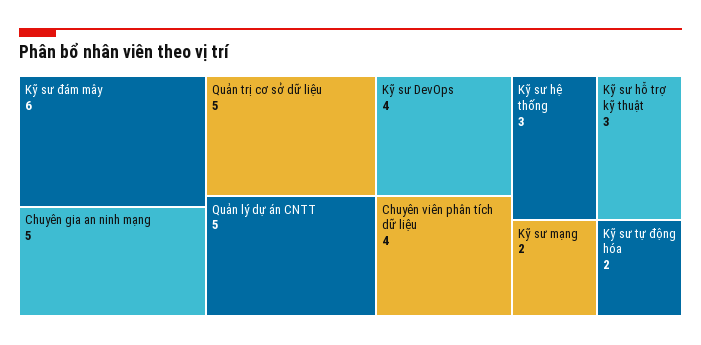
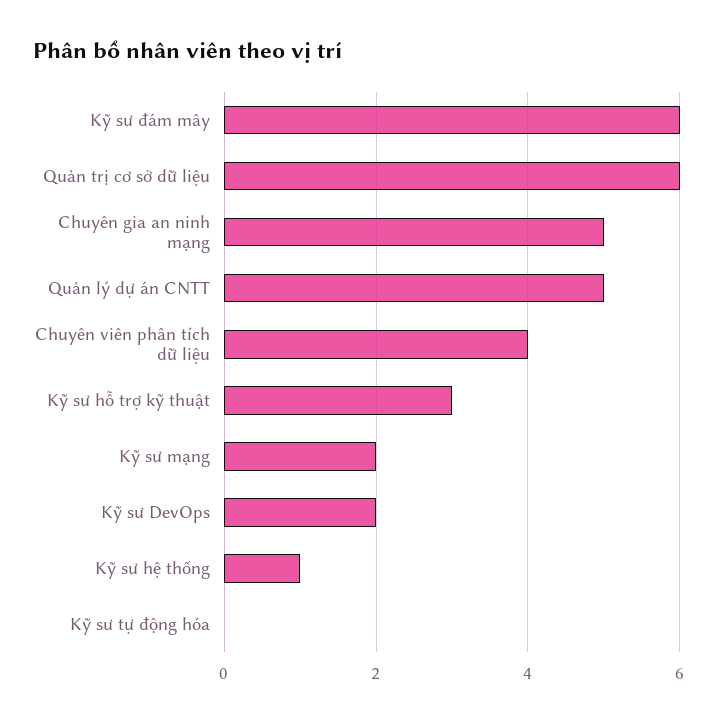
Quản trị cơ sở dữ liệu: 5 -> 6
Kỹ sư DevOps: 4 -> 2
Kỹ sư hệ thống: 3 -> 1
Kỹ sư tự động hóa: 2 -> 0

